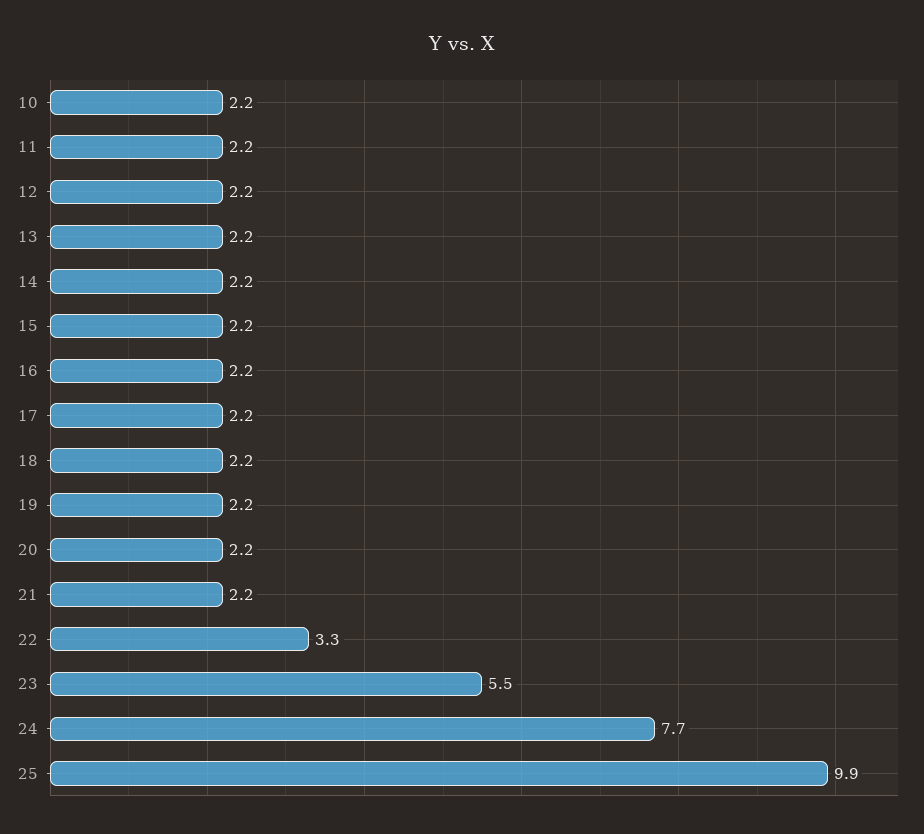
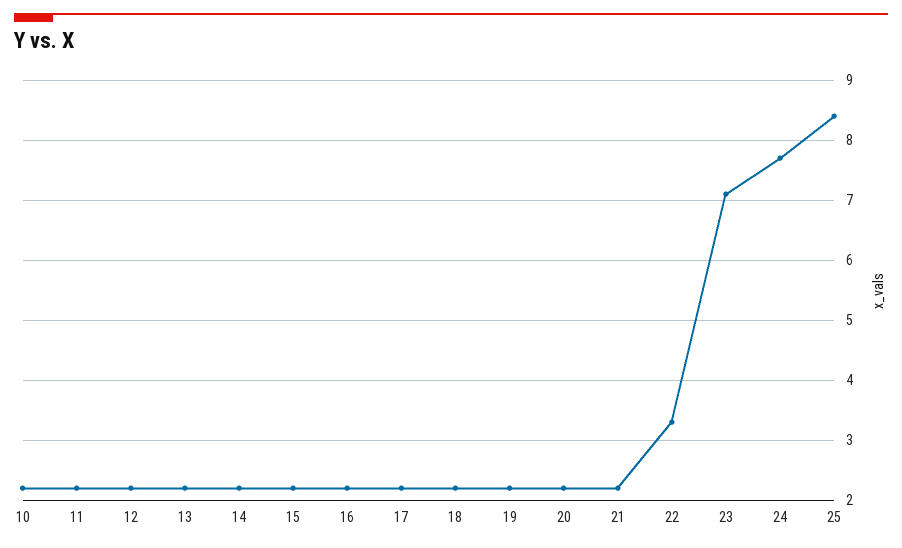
23: 5.5 -> 7.1
25: 9.9 -> 8.4

